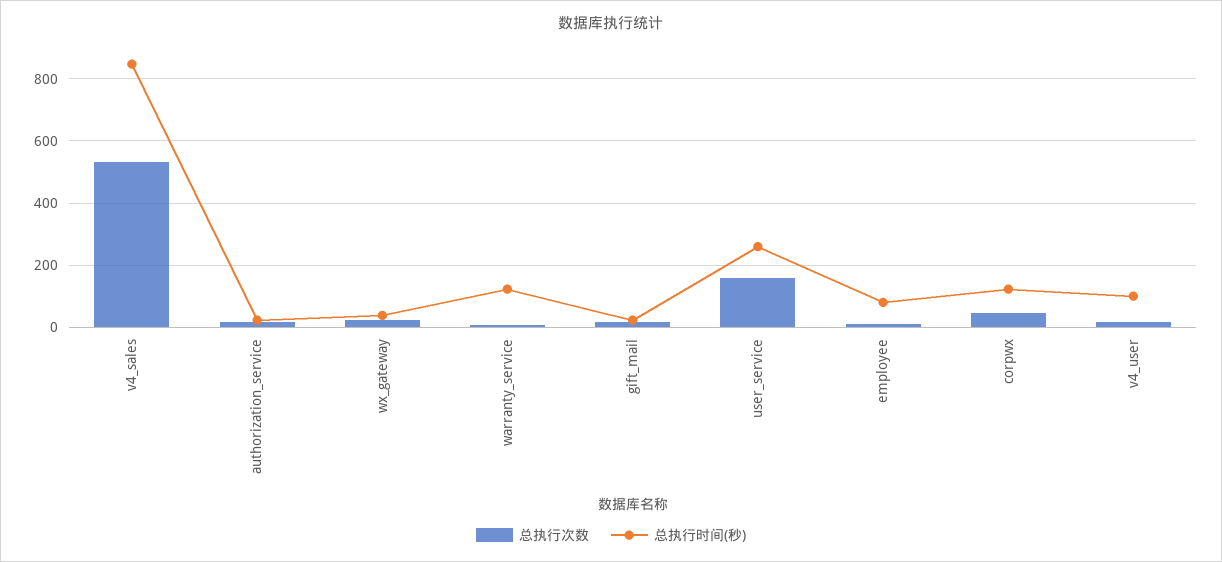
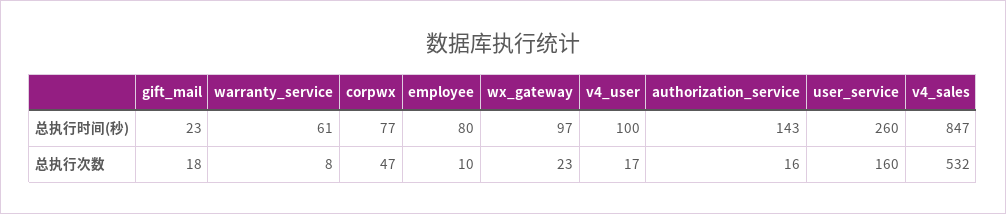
总执行时间(秒), authorization_service: 20 -> 143
总执行时间(秒), wx_gateway: 40 -> 97
总执行时间(秒), warranty_service: 120 -> 61
总执行时间(秒), corpwx: 120 -> 77

